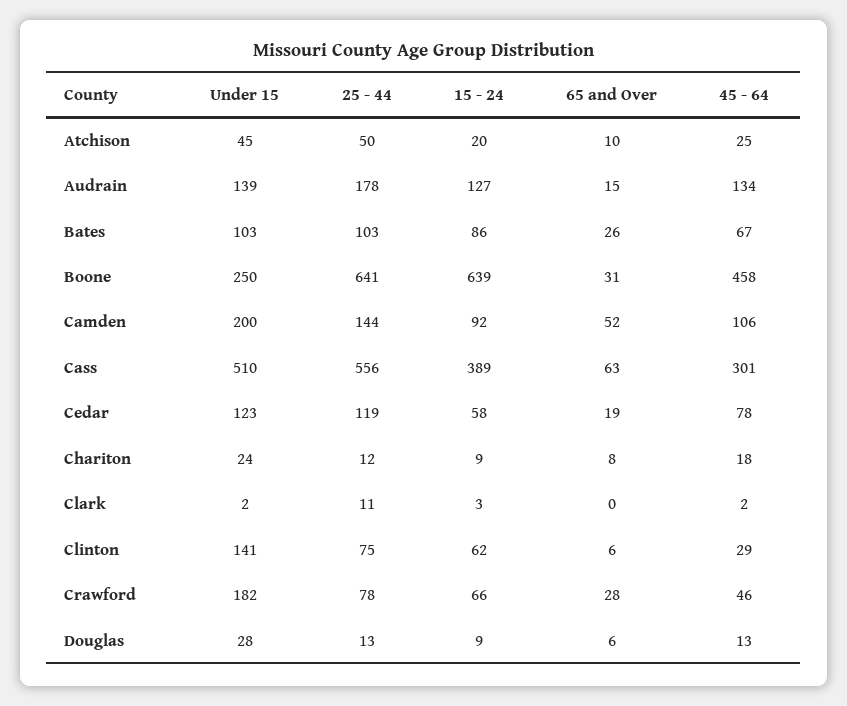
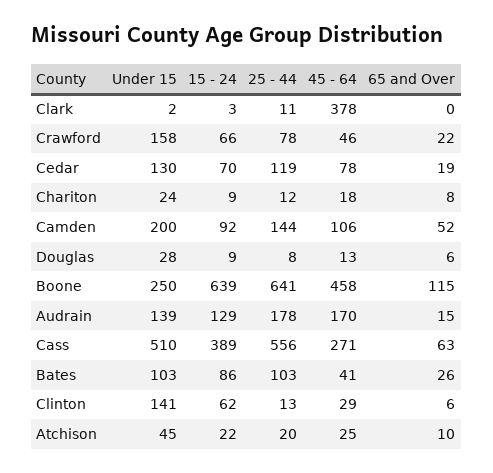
25 - 44, Atchison: 50 -> 20
15 - 24, Atchison: 20 -> 22
15 - 24, Audrain: 127 -> 129
45 - 64, Audrain: 134 -> 170
45 - 64, Bates: 67 -> 41
65 and Over, Boone: 31 -> 115
45 - 64, Cass: 301 -> 271
Under 15, Cedar: 123 -> 130
15 - 24, Cedar: 58 -> 70
45 - 64, Clark: 2 -> 378
25 - 44, Clinton: 75 -> 13
Under 15, Crawford: 182 -> 158
65 and Over, Crawford: 28 -> 22
25 - 44, Douglas: 13 -> 8

